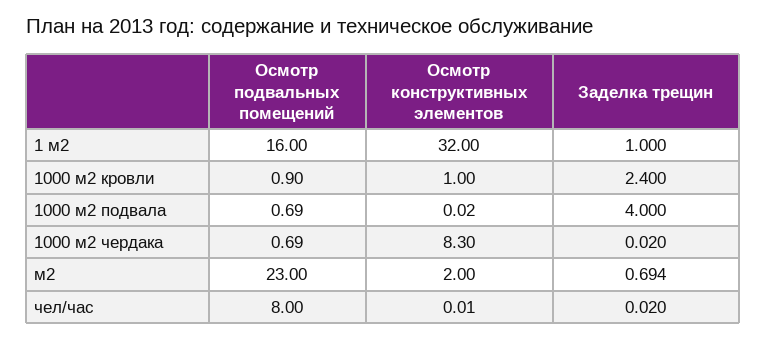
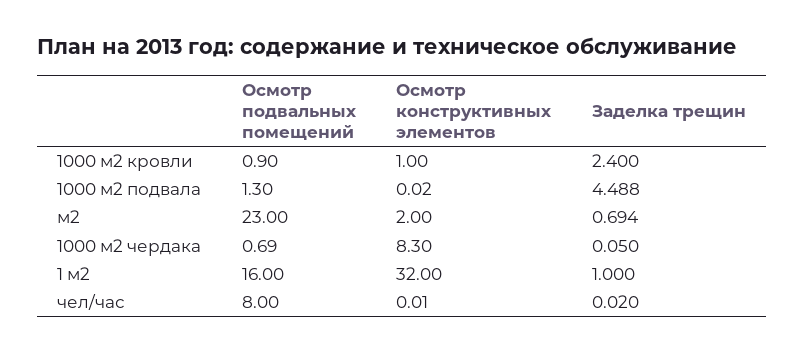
Осмотр подвальных помещений, 1000 м2 подвала: 0.69 -> 1.3
Заделка трещин, 1000 м2 подвала: 4 -> 4.488
Заделка трещин, 1000 м2 чердака: 0.02 -> 0.05

